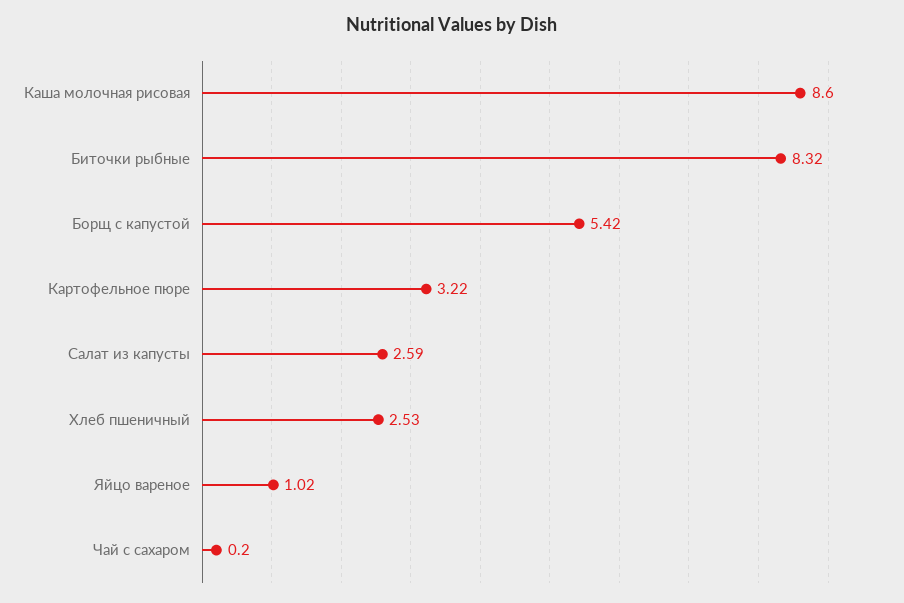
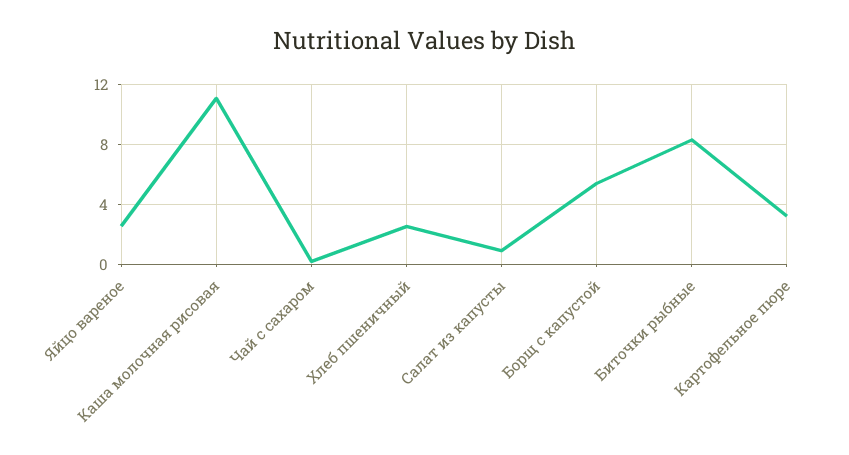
Каша молочная рисовая: 8.6 -> 11
Салат из капусты: 2.59 -> 1
Яйцо вареное: 1.02 -> 2.5

